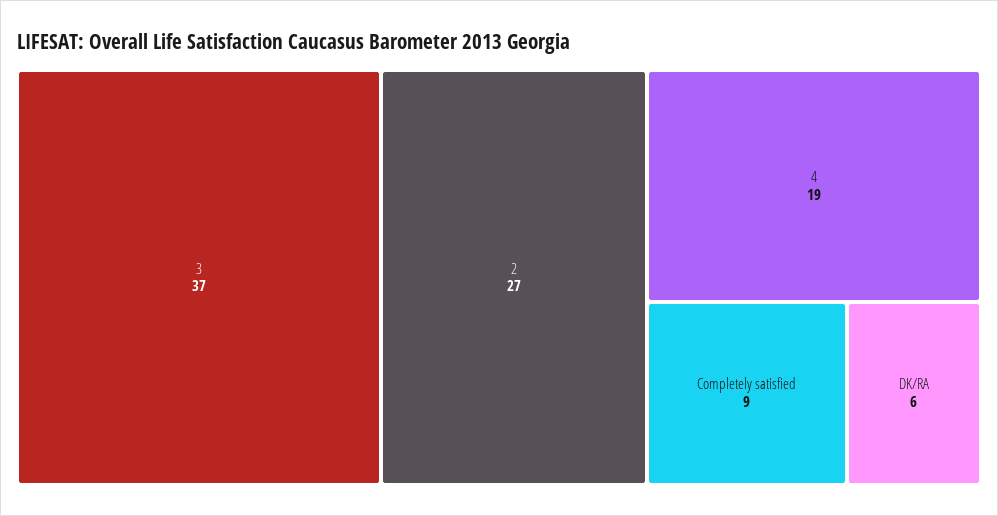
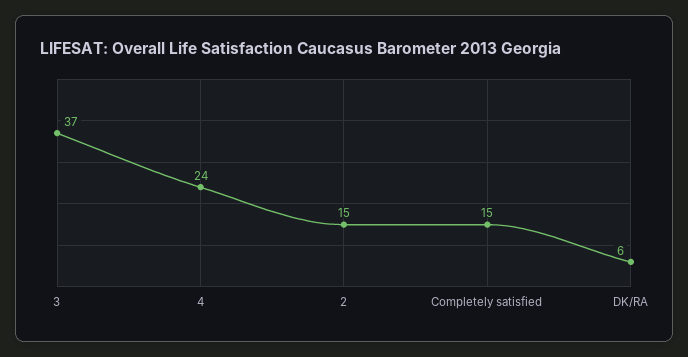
2: 27 -> 15
4: 19 -> 24
Completely satisfied: 9 -> 15

